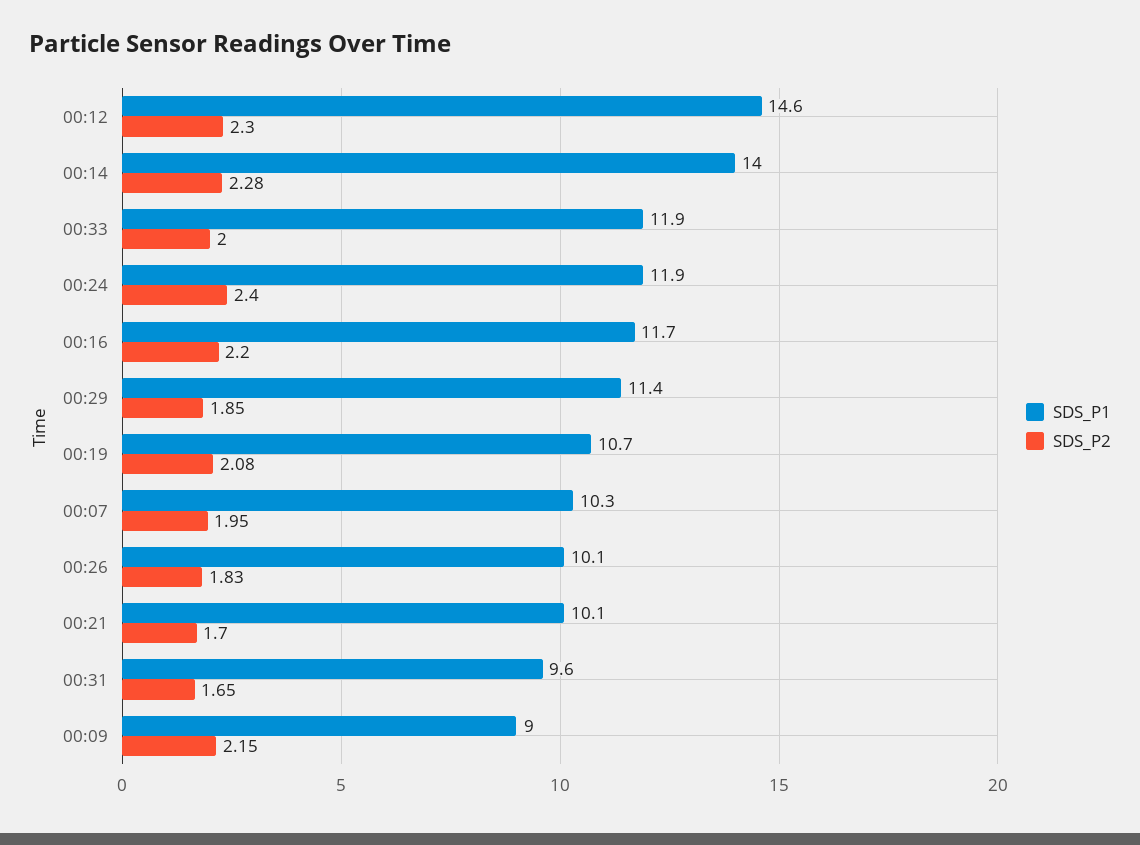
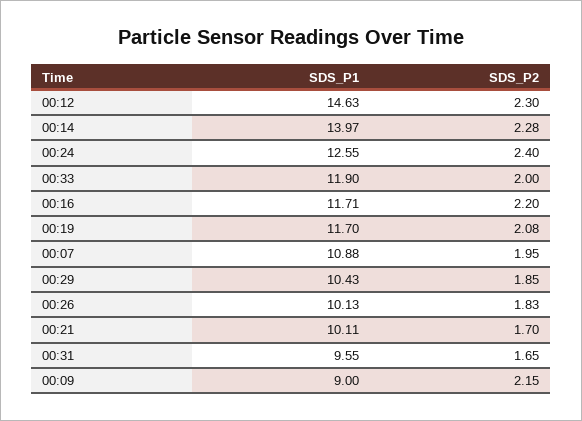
SDS_P1, 00:24: 11.9 -> 12.55
SDS_P1, 00:29: 11.4 -> 10.43
SDS_P1, 00:19: 10.7 -> 11.7
SDS_P1, 00:07: 10.3 -> 10.88

